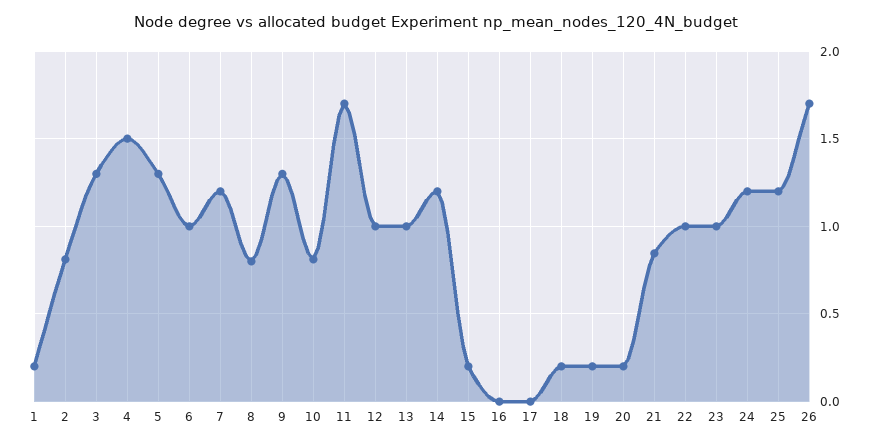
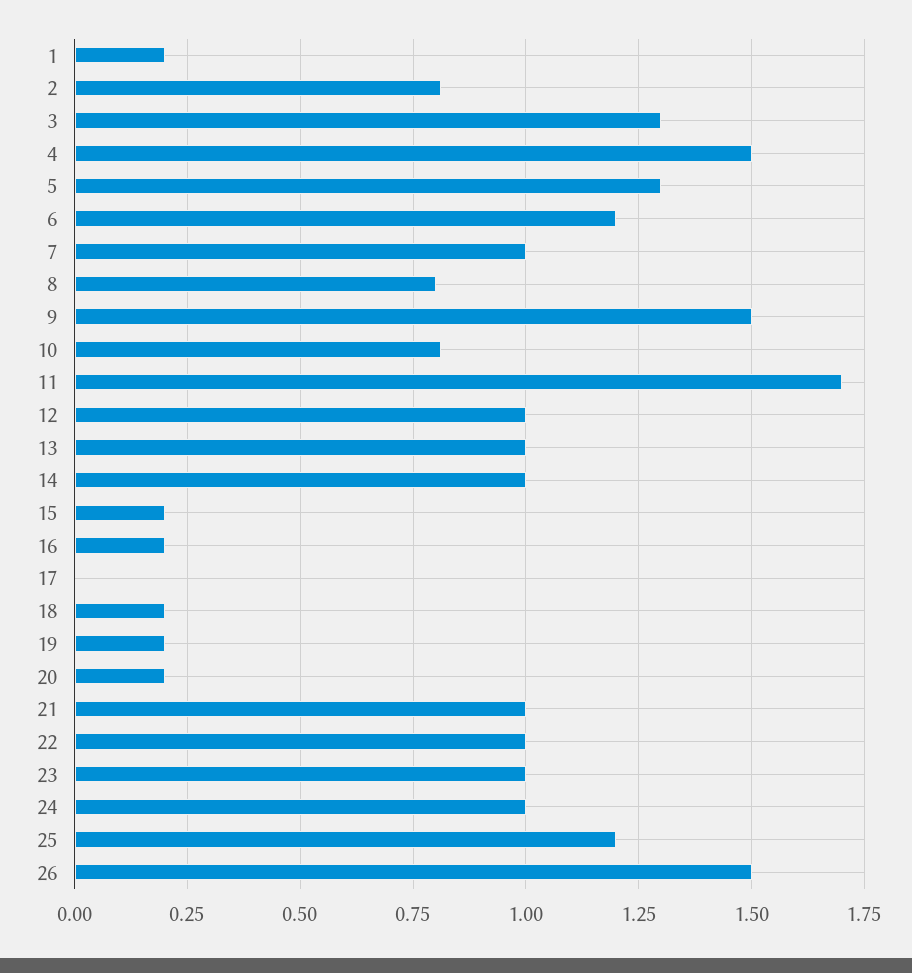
6: 1 -> 1.2
7: 1.2 -> 1
9: 1.3 -> 1.5
14: 1.2 -> 1
16: 0 -> 0.2
21: 0.85 -> 1
24: 1.2 -> 1
26: 1.7 -> 1.5

